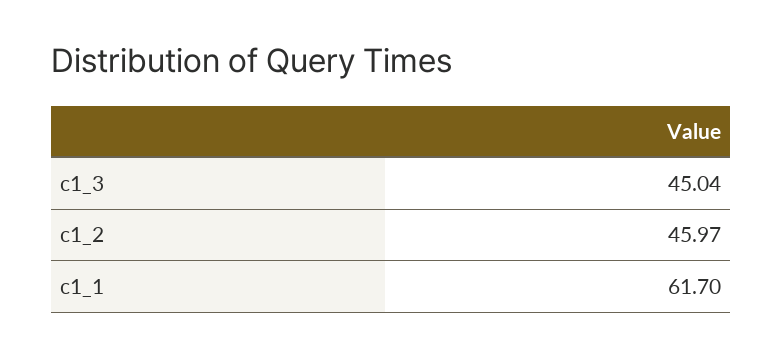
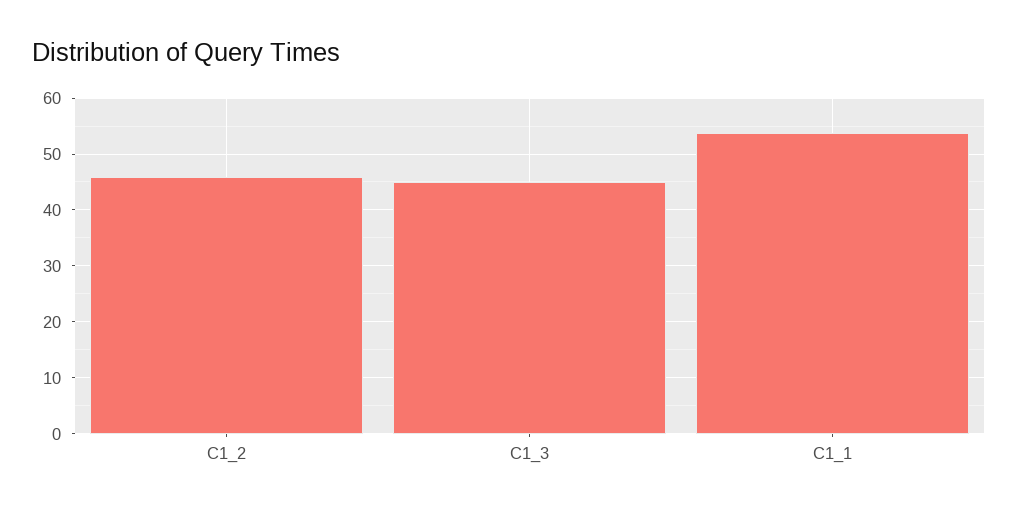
c1_1: 61.7 -> 54

